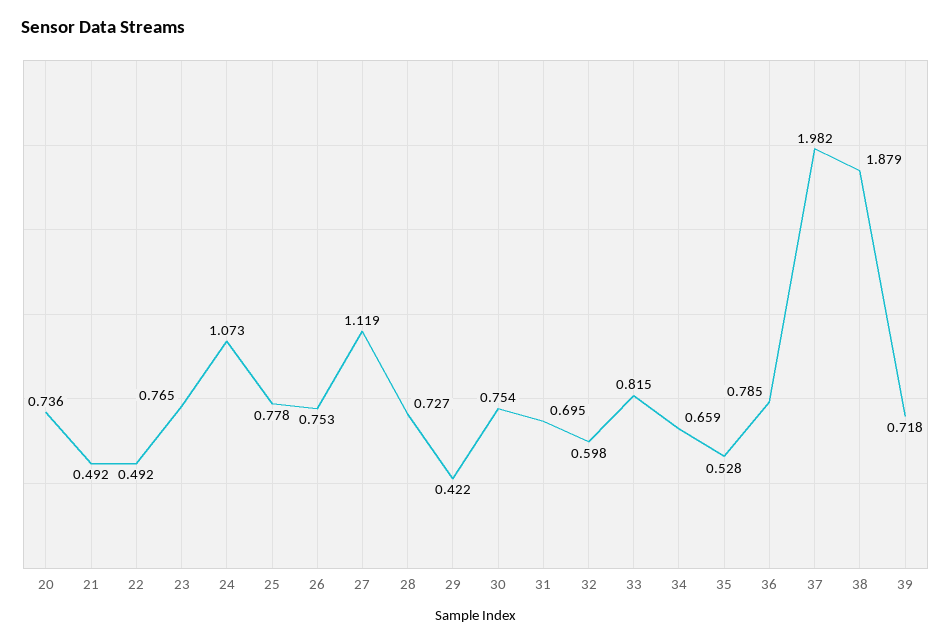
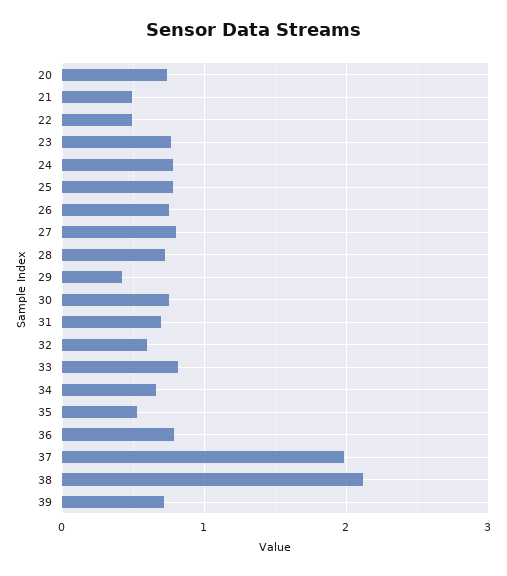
24: 1.073 -> 0.8
27: 1.119 -> 0.8
38: 1.879 -> 2.1

